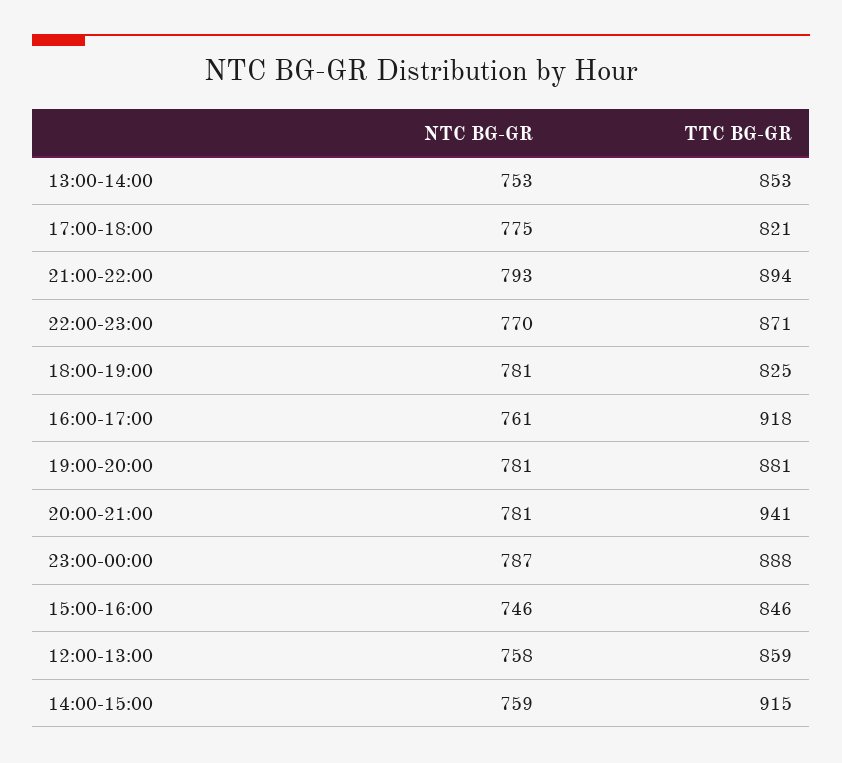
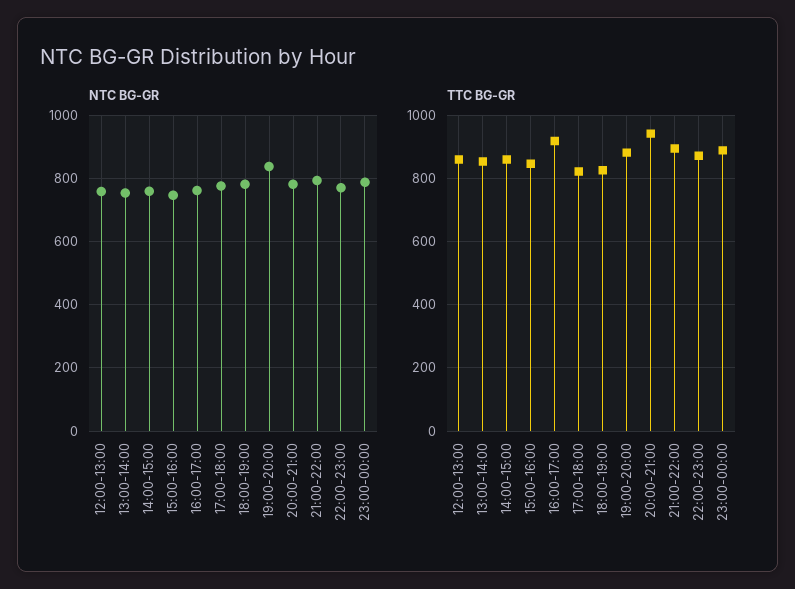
NTC BG-GR, 19:00-20:00: 781 -> 840
TTC BG-GR, 14:00-15:00: 915 -> 860

